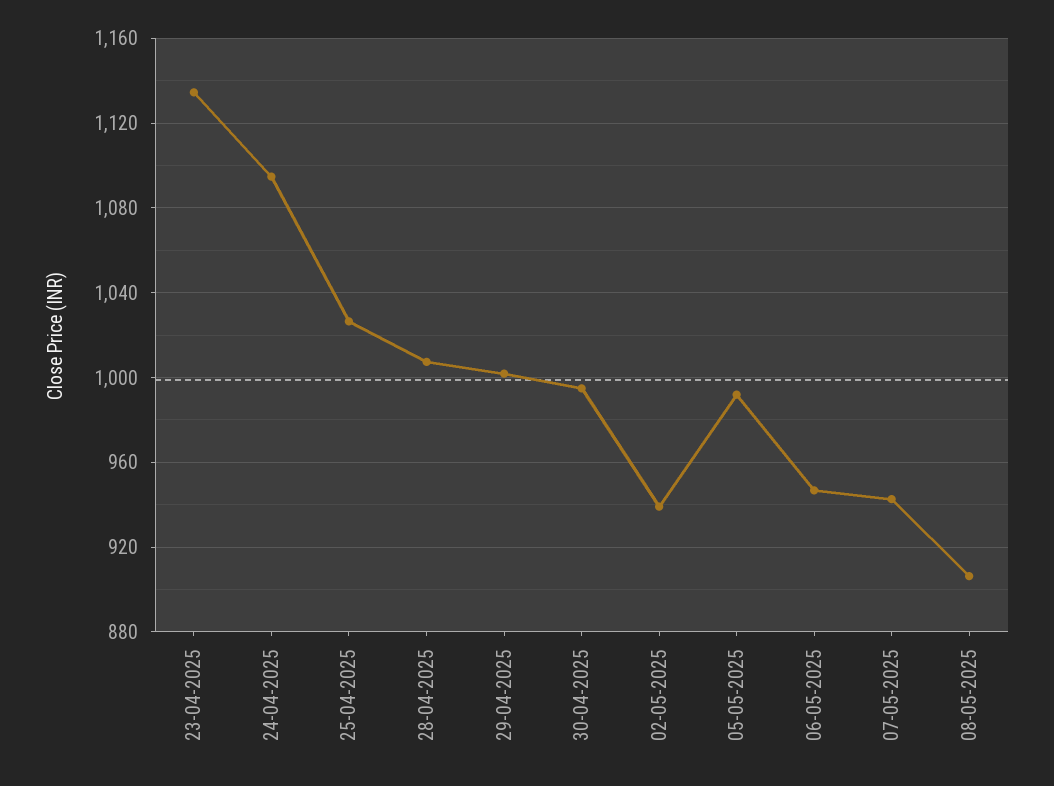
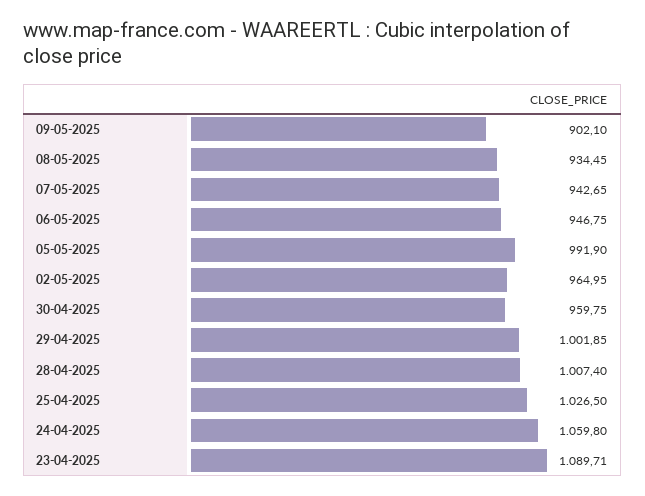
23-04-2025: 1135 -> 1089.71
24-04-2025: 1095 -> 1059.8
30-04-2025: 995 -> 959.75
02-05-2025: 940 -> 964.95
08-05-2025: 905 -> 934.45
09-05-2025: none -> 902.1

